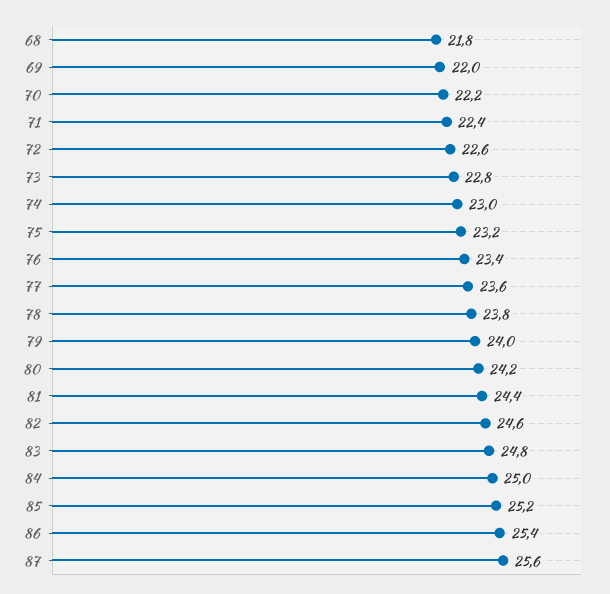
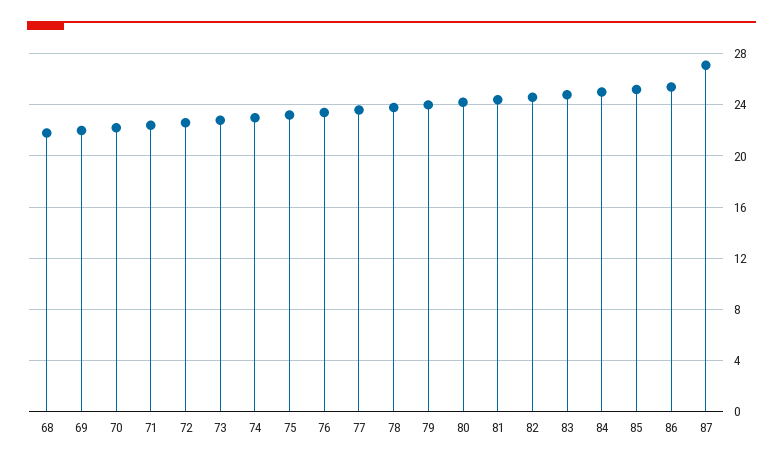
87: 25.6 -> 27

